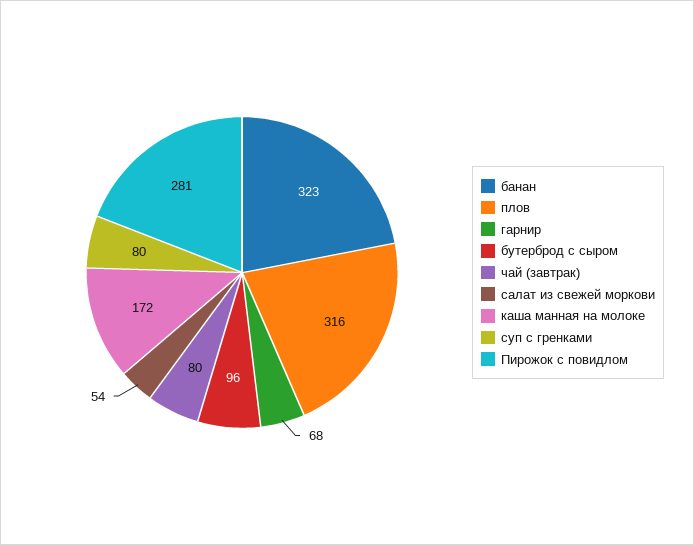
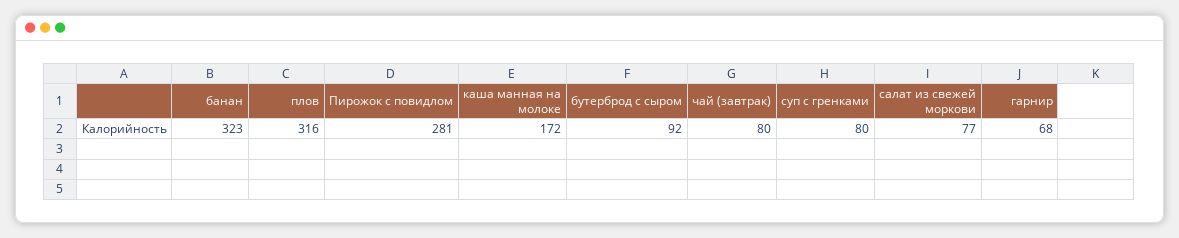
бутерброд с сыром: 96 -> 92
салат из свежей моркови: 54 -> 77

